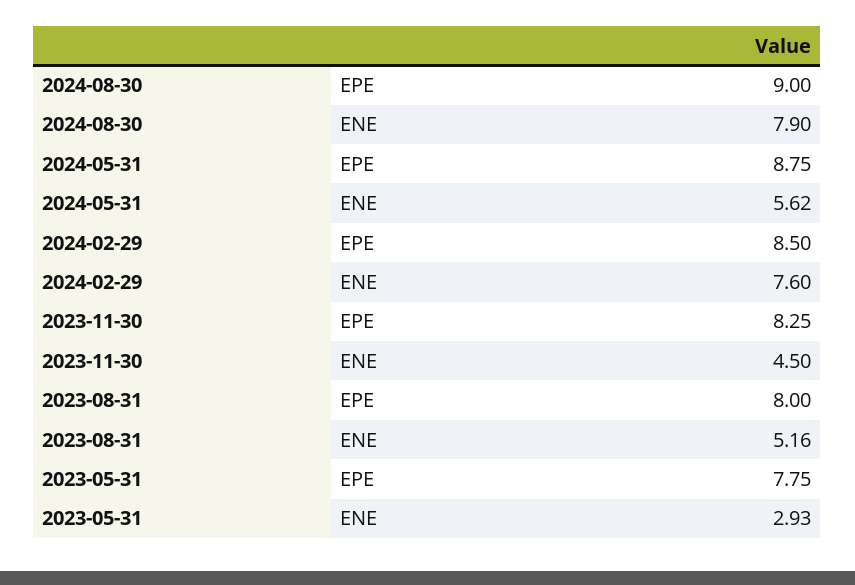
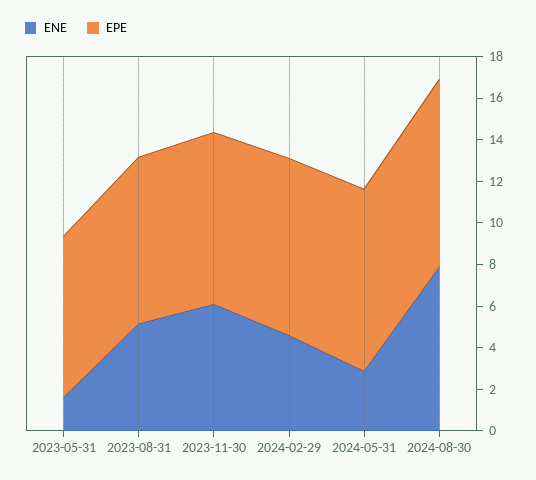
ENE, 2024-05-31: 5.62 -> 3
ENE, 2024-02-29: 7.6 -> 4.5
ENE, 2023-11-30: 4.5 -> 6
ENE, 2023-05-31: 2.93 -> 1.5

